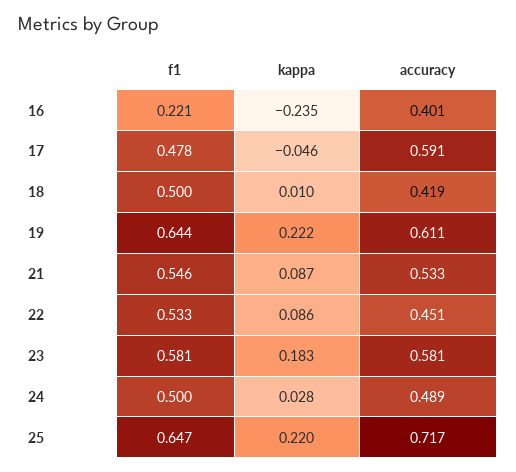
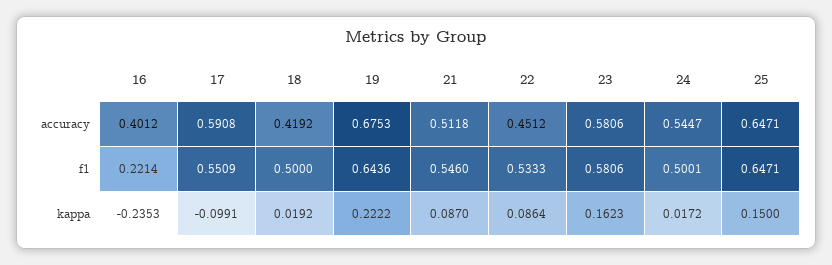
f1, 17: 0.478 -> 0.5509
kappa, 17: -0.046 -> -0.0991
kappa, 18: 0.01 -> 0.0192
accuracy, 19: 0.611 -> 0.6753
accuracy, 21: 0.533 -> 0.5118
kappa, 23: 0.183 -> 0.1623
kappa, 24: 0.028 -> 0.0172
accuracy, 24: 0.489 -> 0.5447
kappa, 25: 0.22 -> 0.15
accuracy, 25: 0.717 -> 0.6471

